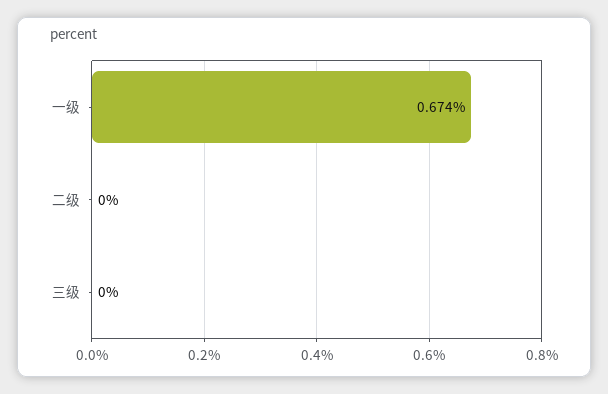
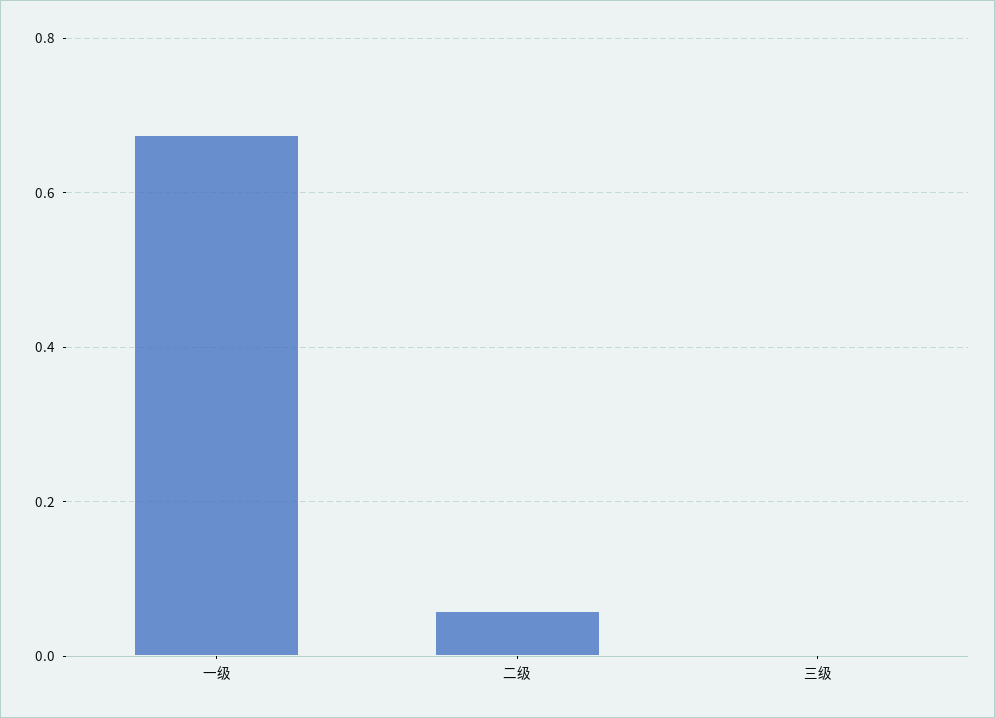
二级: 0 -> 0.06

